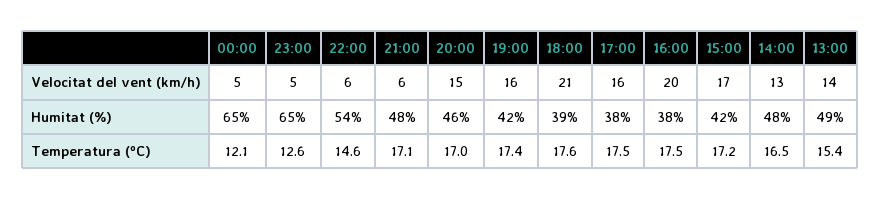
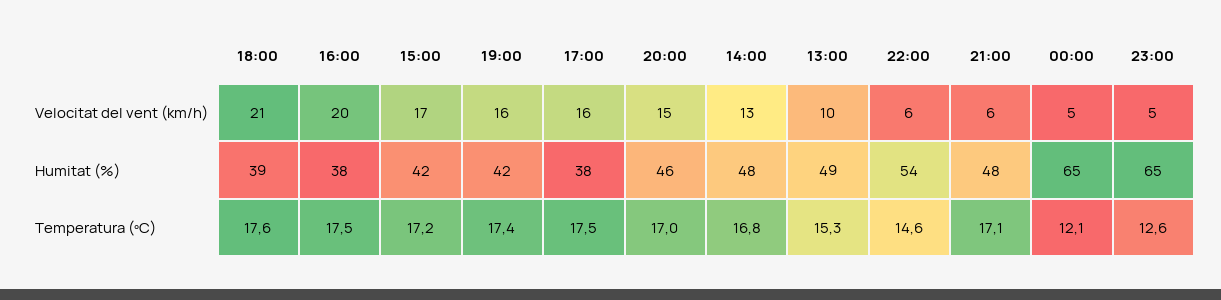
13:00, Velocitat del vent (km/h): 14 -> 10
14:00, Temperatura (ºC): 16.5 -> 16.8
13:00, Temperatura (ºC): 15.4 -> 15.3

